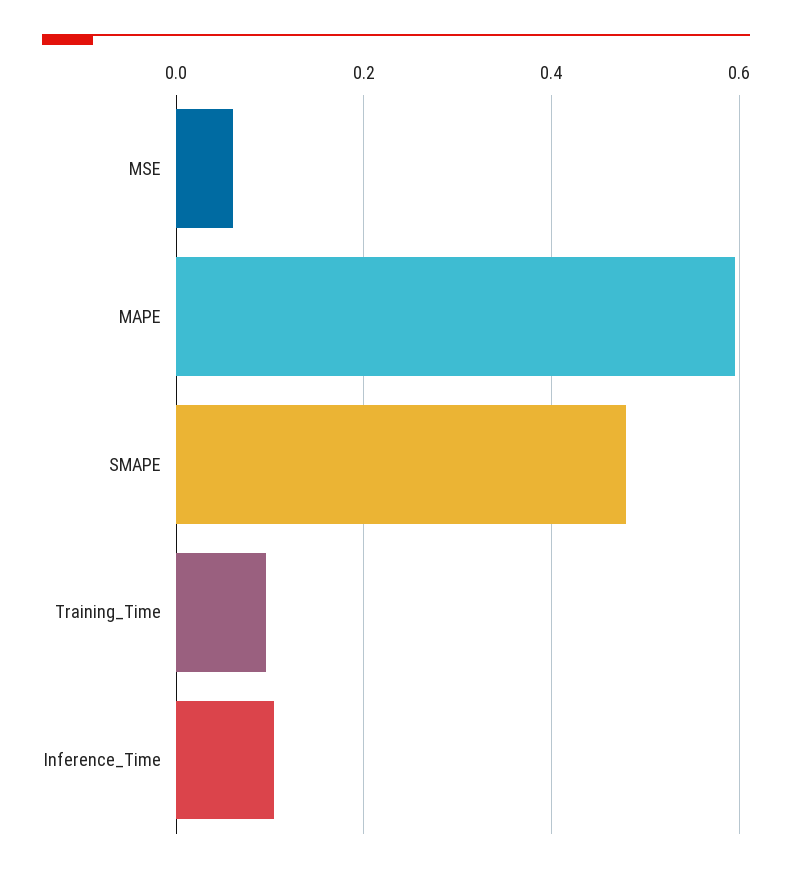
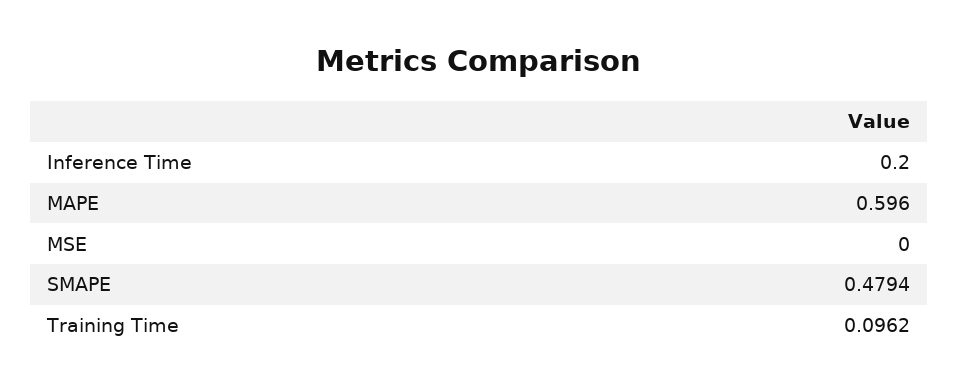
MSE: 0.06 -> 0
Inference_Time: 0.1 -> 0.2

